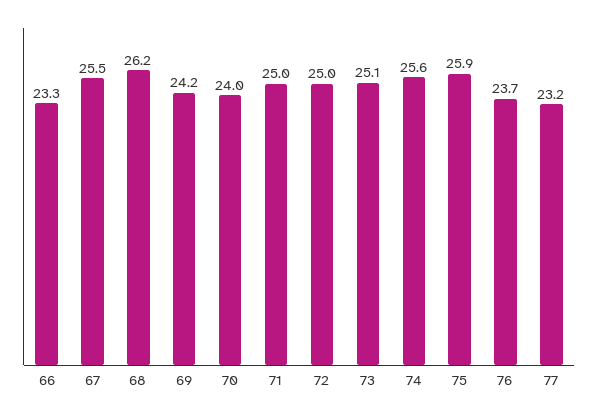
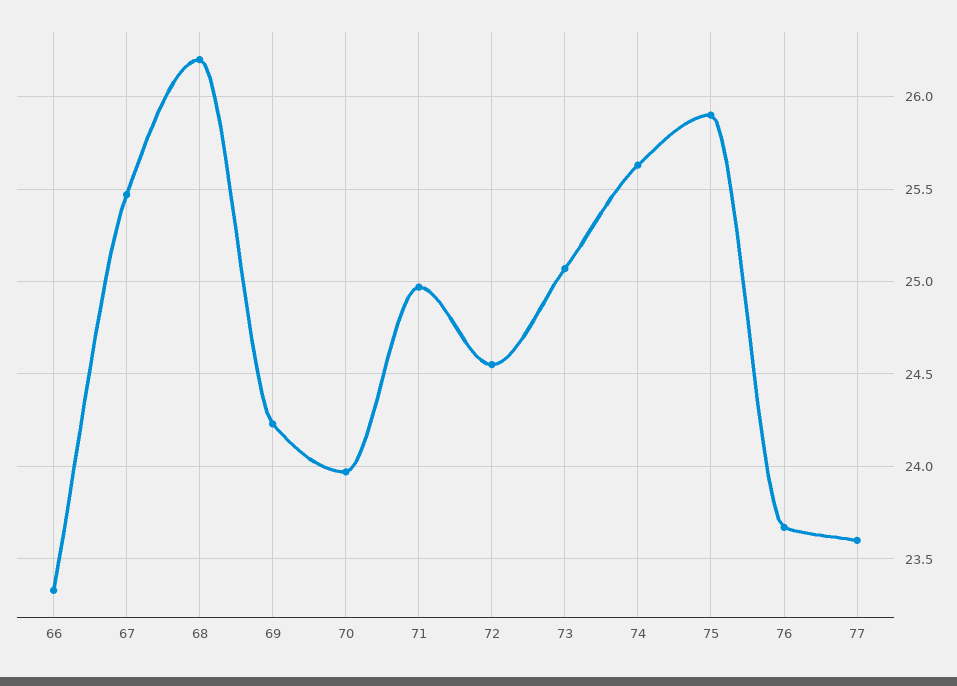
72: 25 -> 24.55
77: 23.2 -> 23.6

